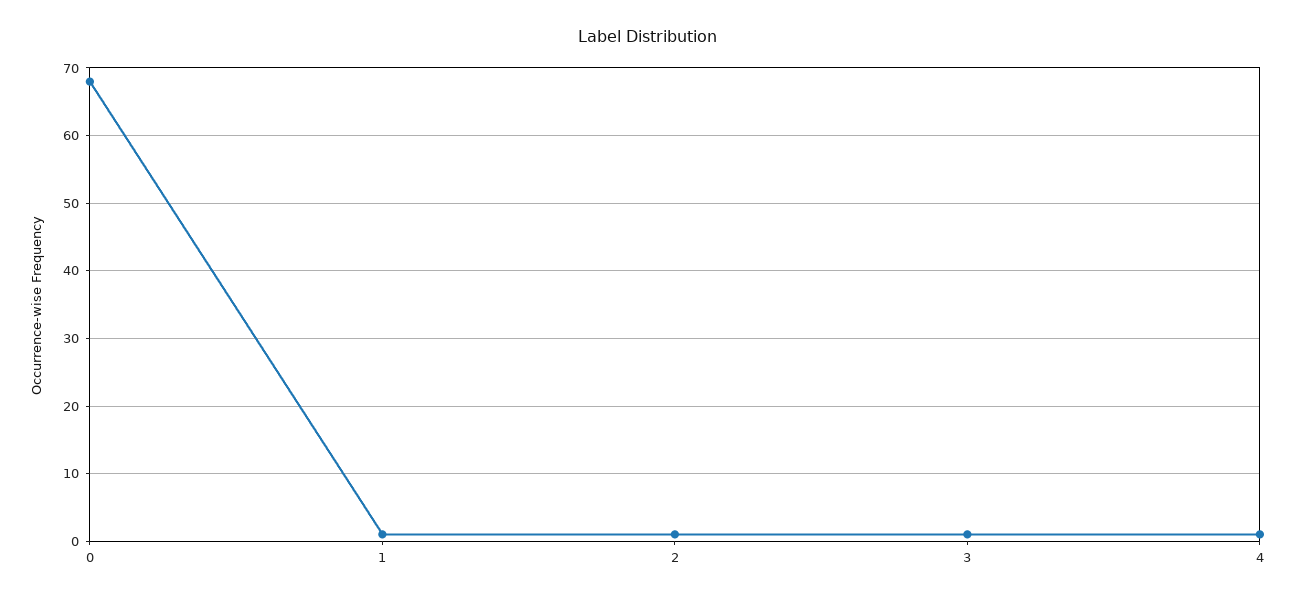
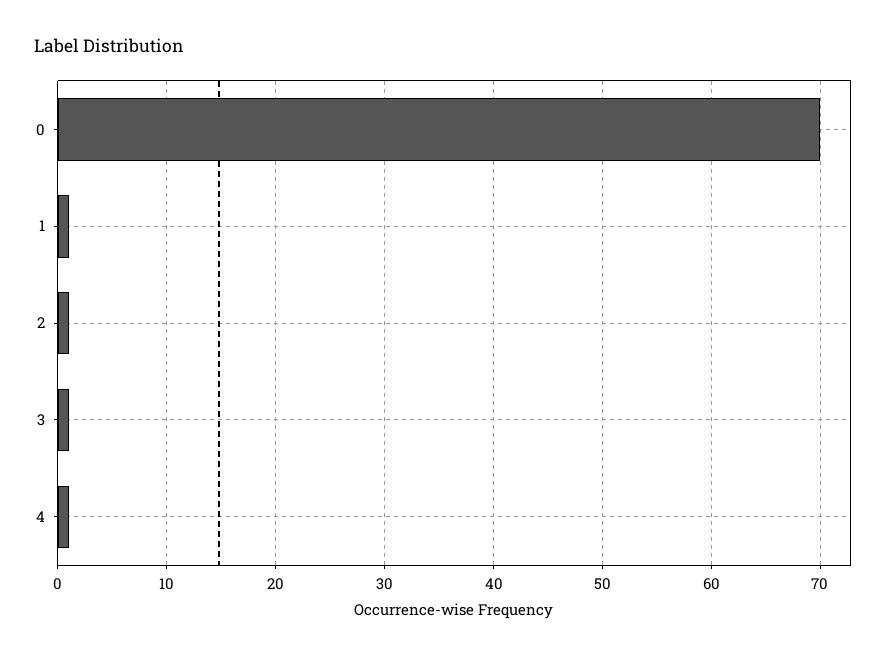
0: 68 -> 70

